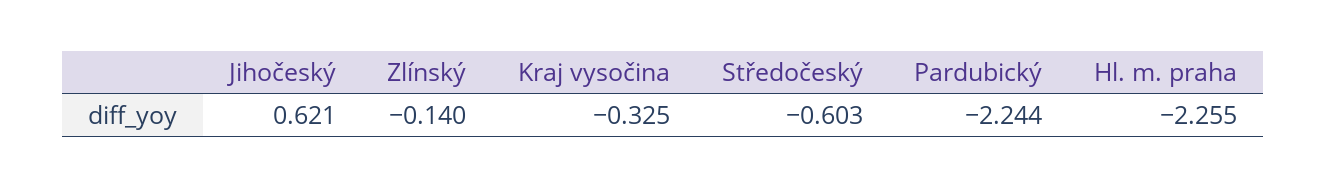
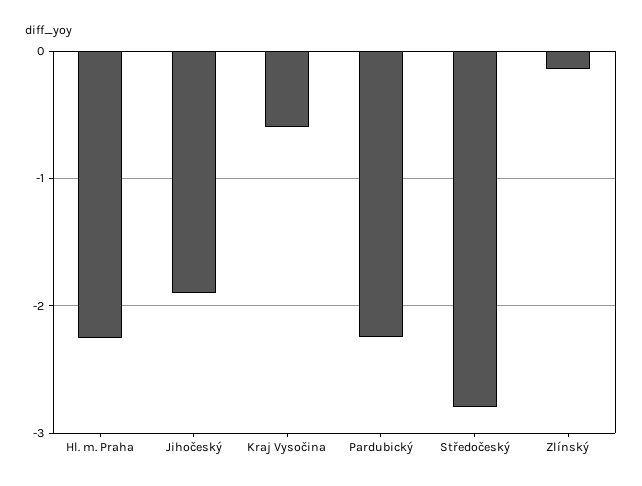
Jihočeský: 0.621 -> -1.9
Kraj vysočina: -0.325 -> -0.6
Středočeský: -0.603 -> -2.8

